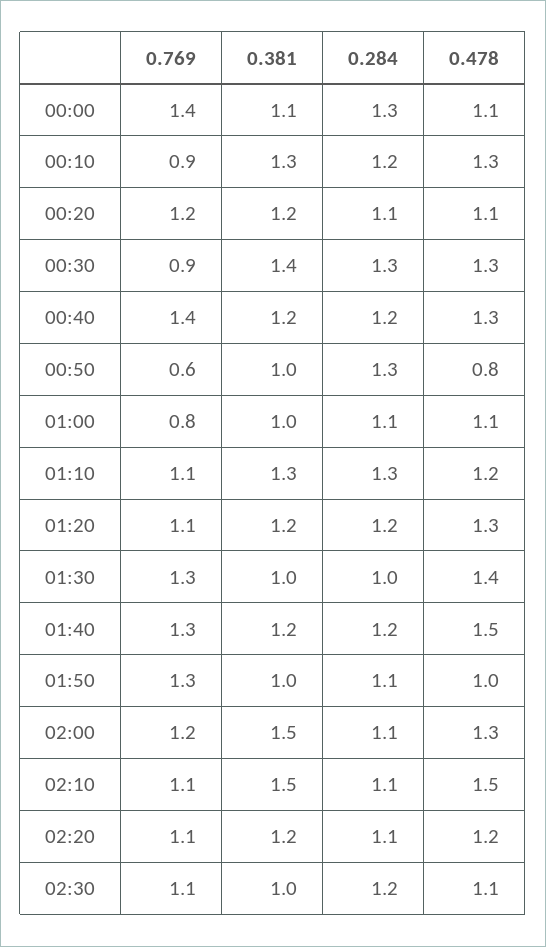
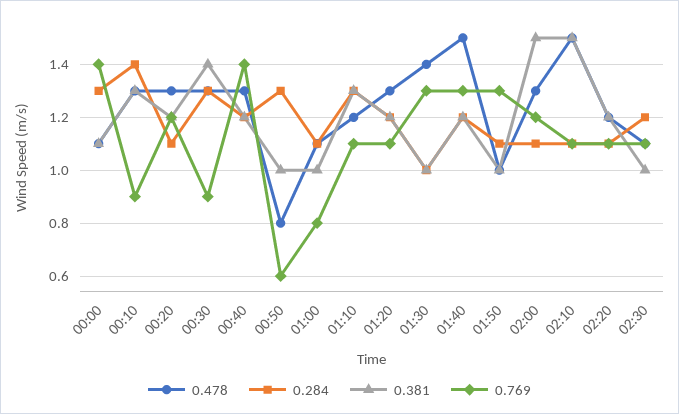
0.284, 00:10: 1.2 -> 1.4
0.478, 00:20: 1.1 -> 1.3

